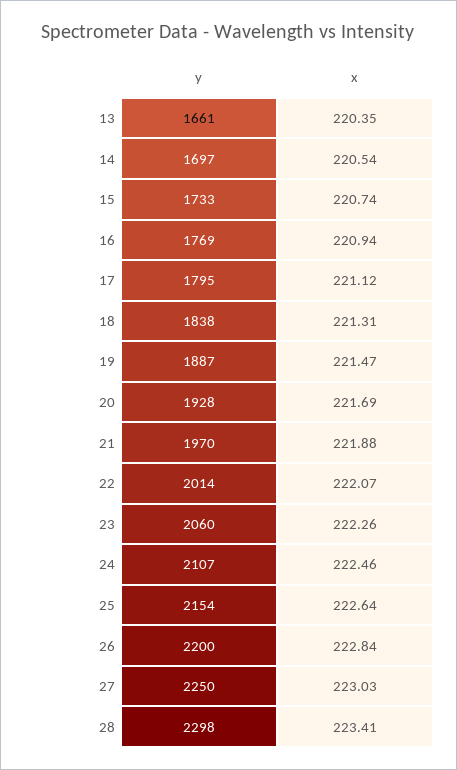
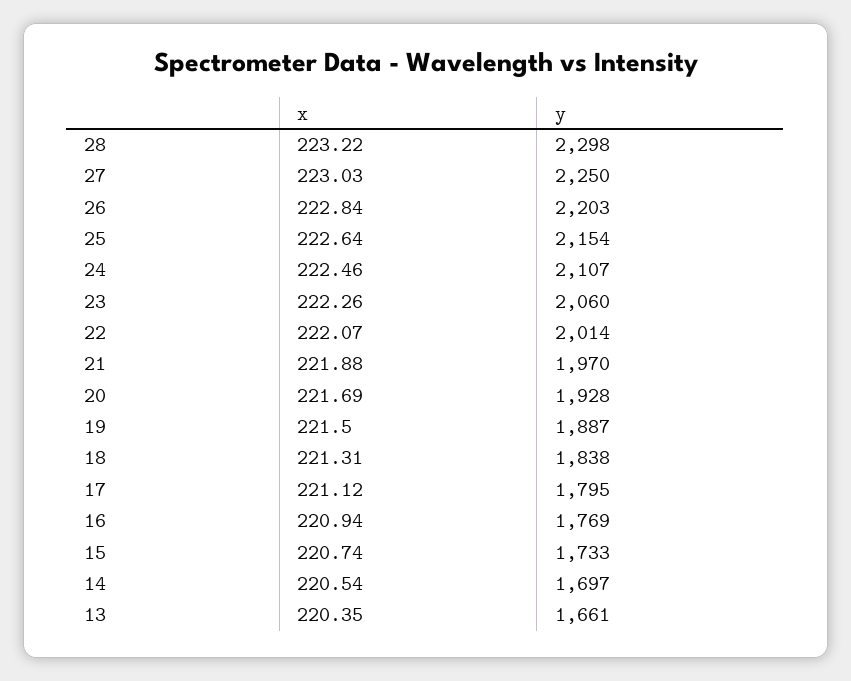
x, 19: 221.47 -> 221.5
y, 26: 2200 -> 2203
x, 28: 223.41 -> 223.22

